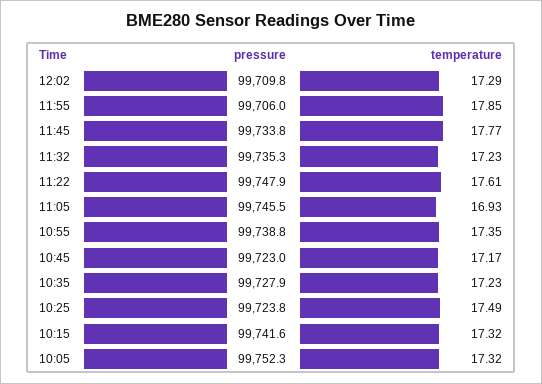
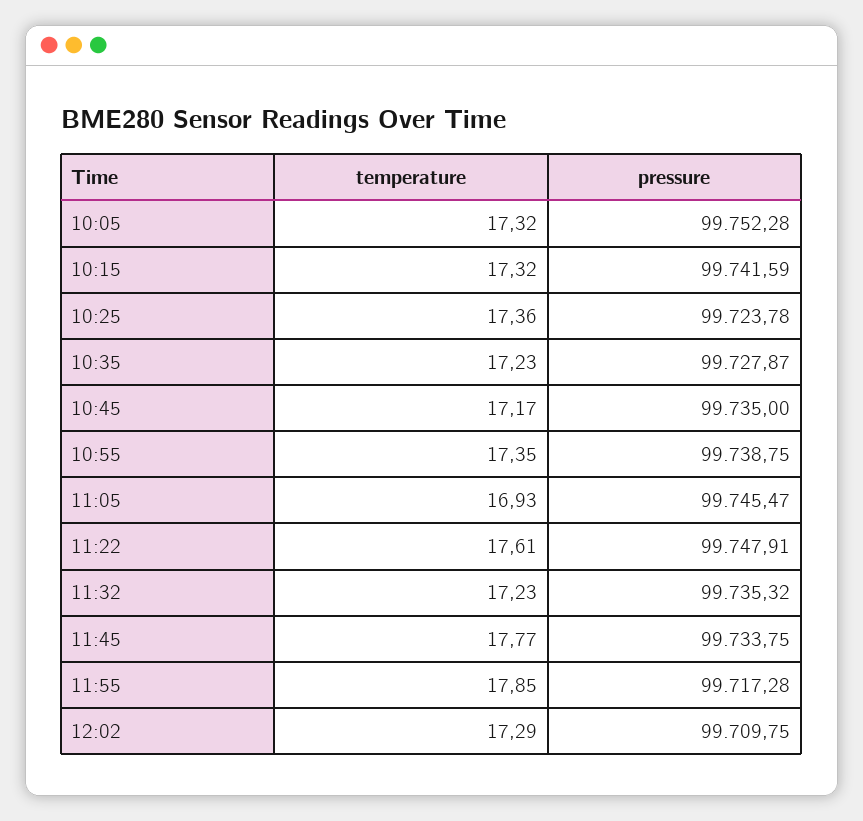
pressure, 11:55: 99706 -> 99717.28
pressure, 10:45: 99723 -> 99735
temperature, 10:25: 17.49 -> 17.36

